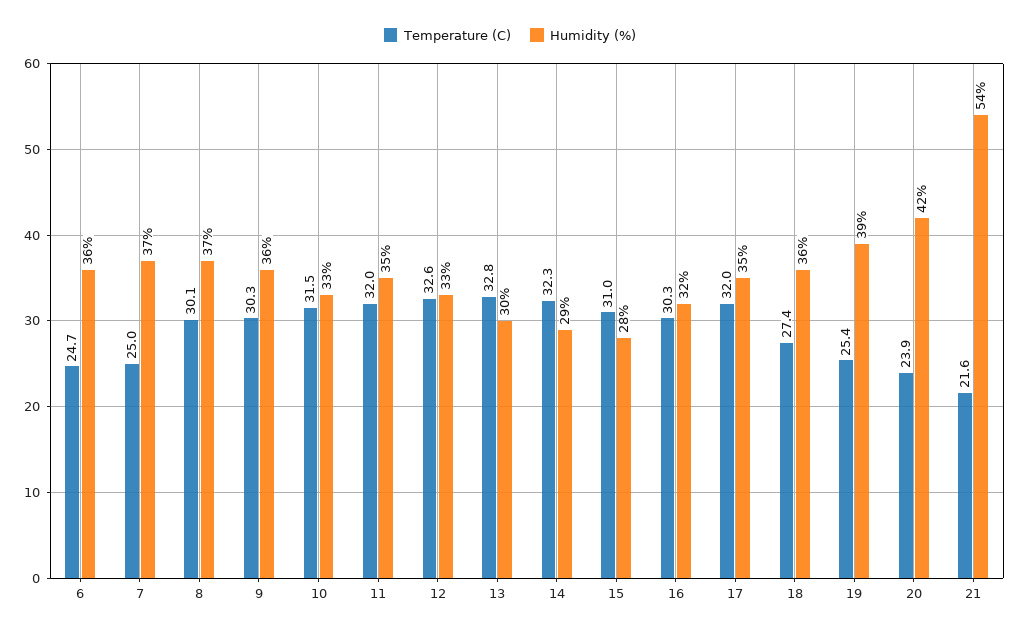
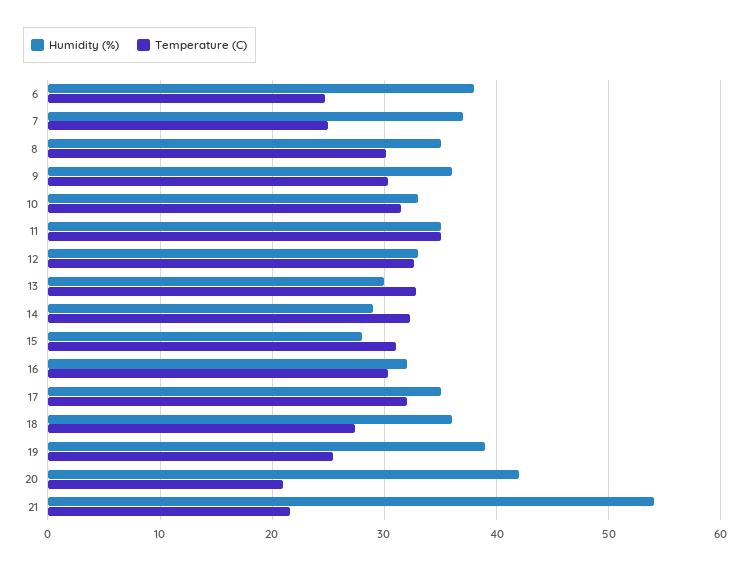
Humidity (%), 6: 36 -> 38
Humidity (%), 8: 37 -> 35
Temperature (C), 11: 32 -> 35
Temperature (C), 20: 23.9 -> 21

